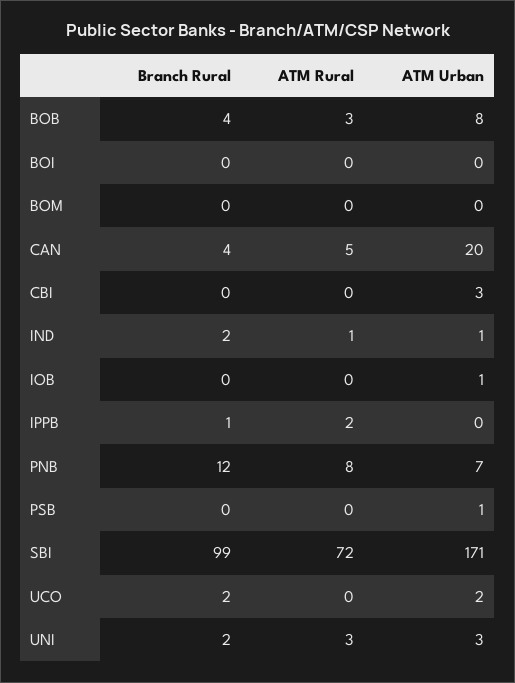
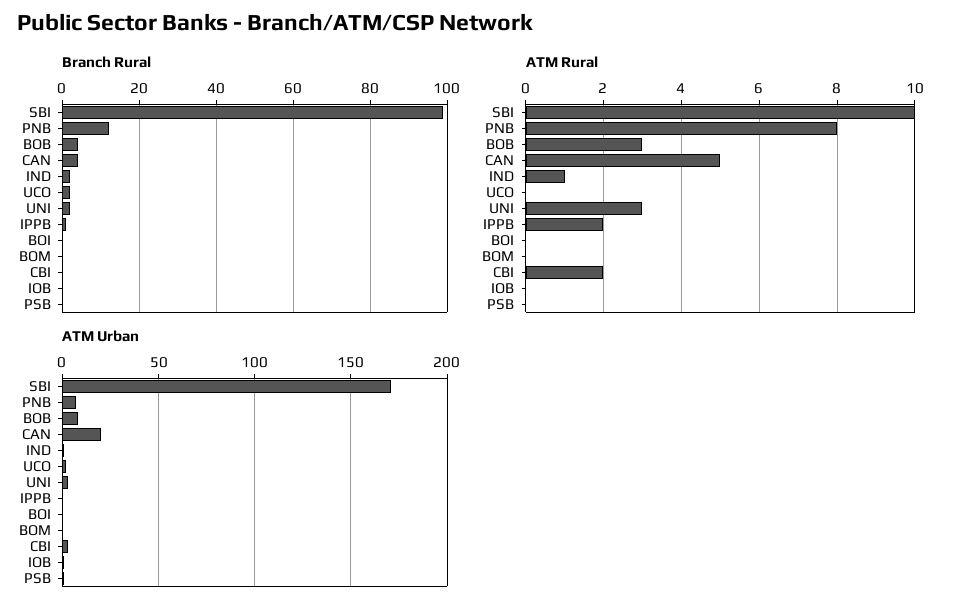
ATM Rural, CBI: 0 -> 2
ATM Rural, SBI: 72 -> 10

